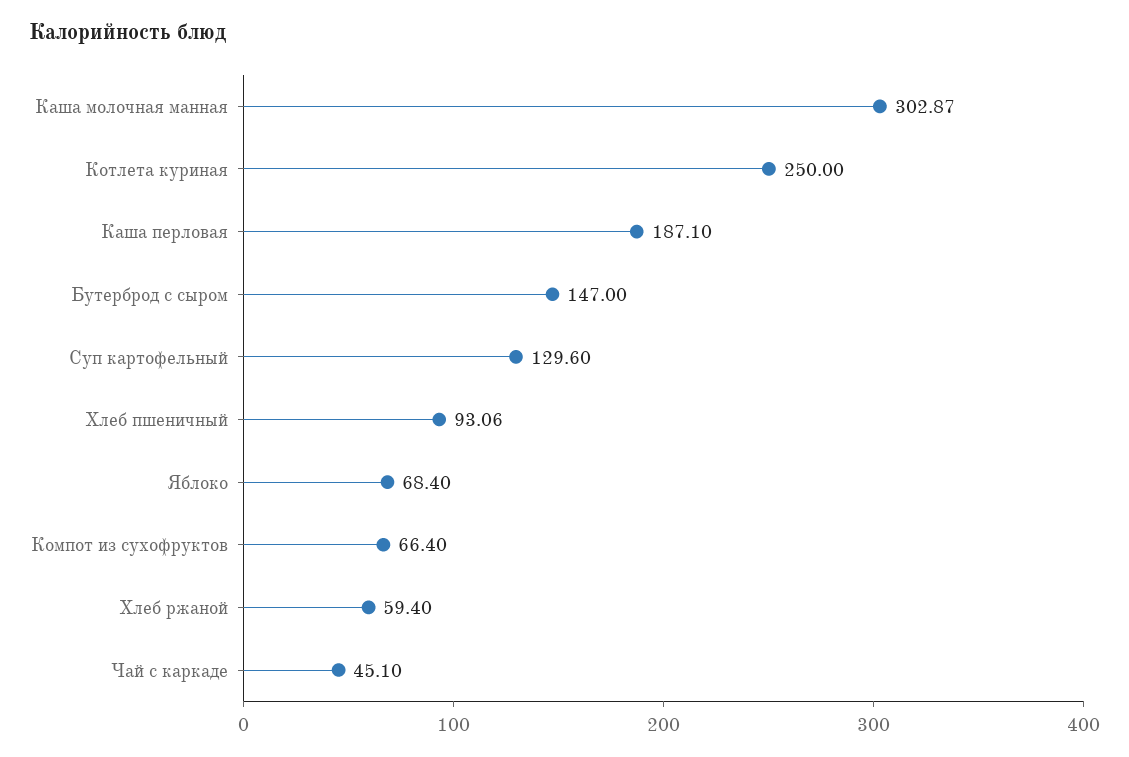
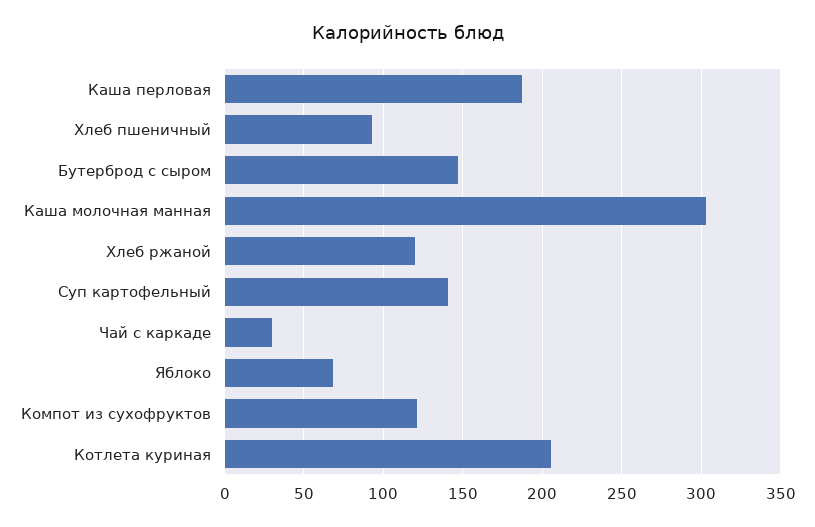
Котлета куриная: 250 -> 205
Суп картофельный: 129.6 -> 140
Компот из сухофруктов: 66.4 -> 120
Хлеб ржаной: 59.4 -> 120
Чай с каркаде: 45.1 -> 30

